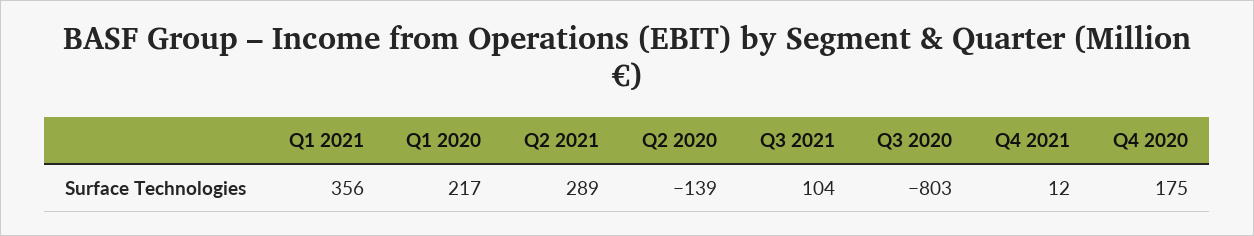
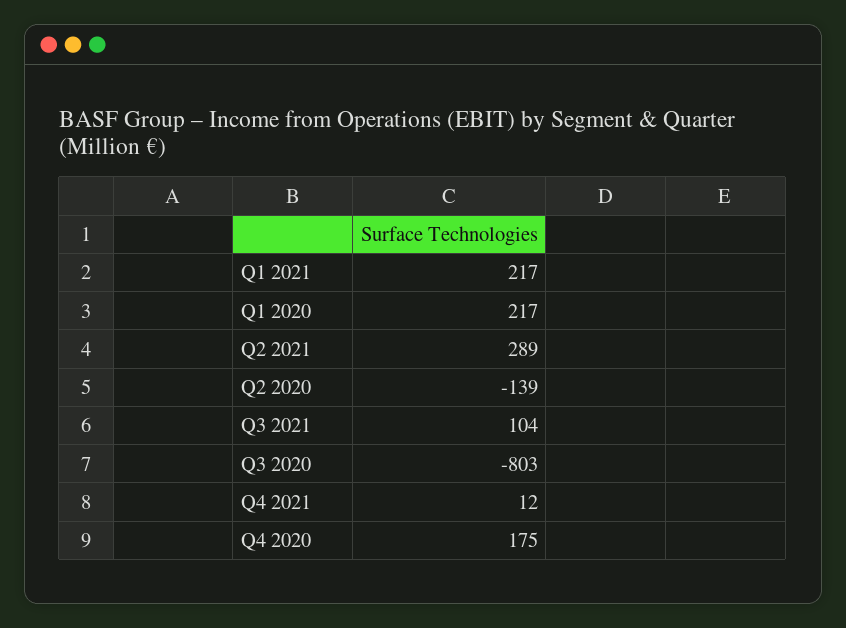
Q1 2021: 356 -> 217

